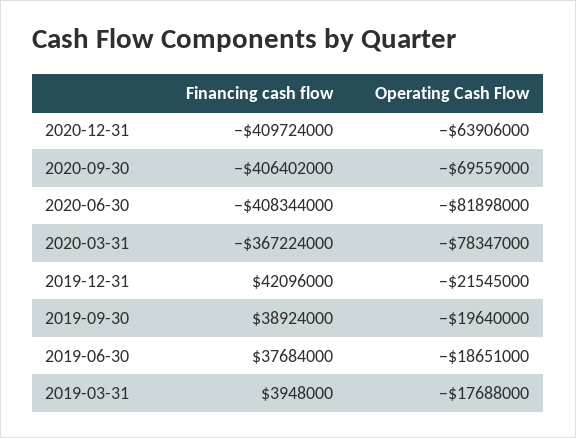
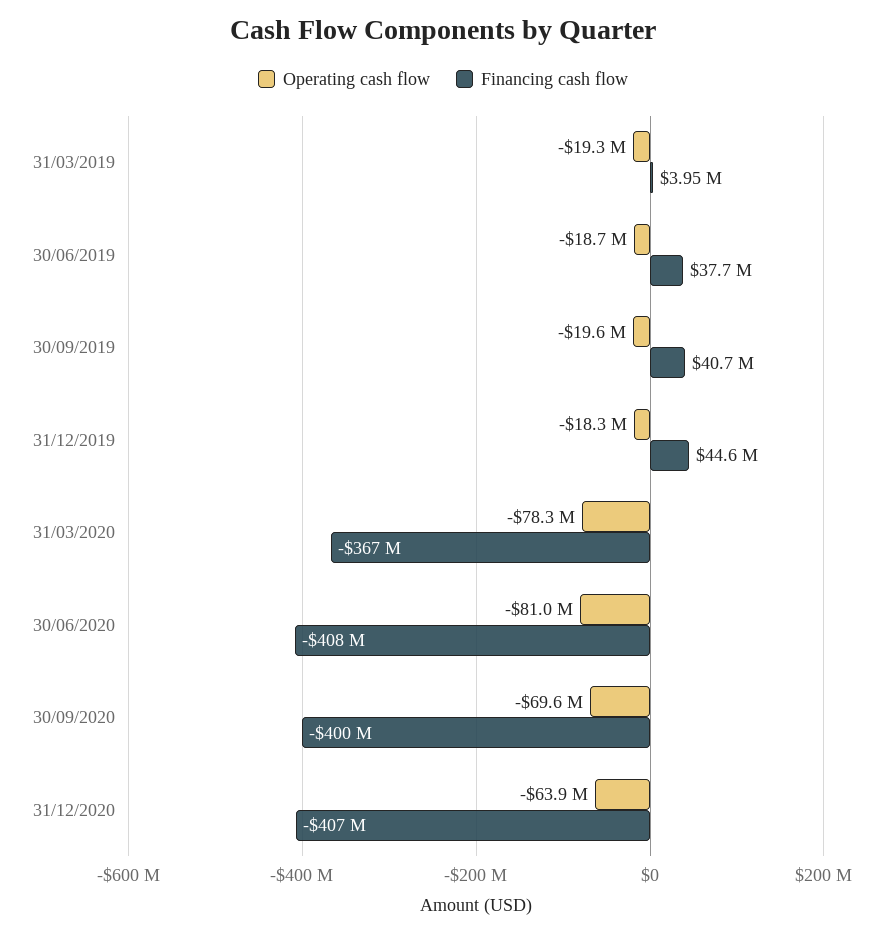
Financing cash flow, 2020-12-31: -409724000 -> -407000000
Financing cash flow, 2020-09-30: -406402000 -> -400000000
Operating Cash Flow, 2020-06-30: -81898000 -> -81000000
Financing cash flow, 2019-12-31: 42096000 -> 44600000
Operating Cash Flow, 2019-12-31: -21545000 -> -18300000
Financing cash flow, 2019-09-30: 38924000 -> 40700000
Operating Cash Flow, 2019-03-31: -17688000 -> -19300000

